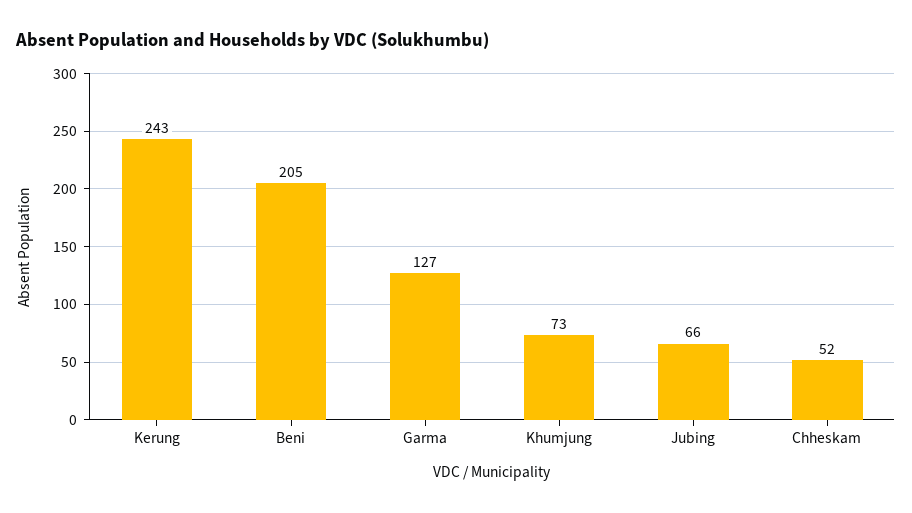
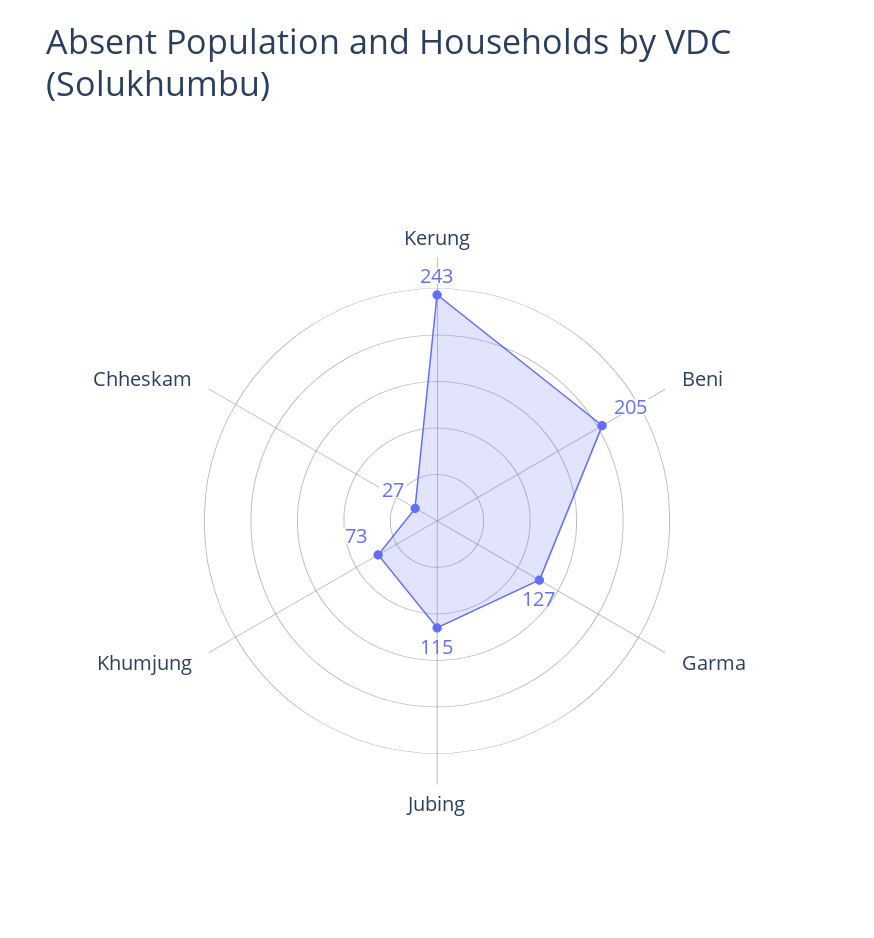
Jubing: 66 -> 115
Chheskam: 52 -> 27

